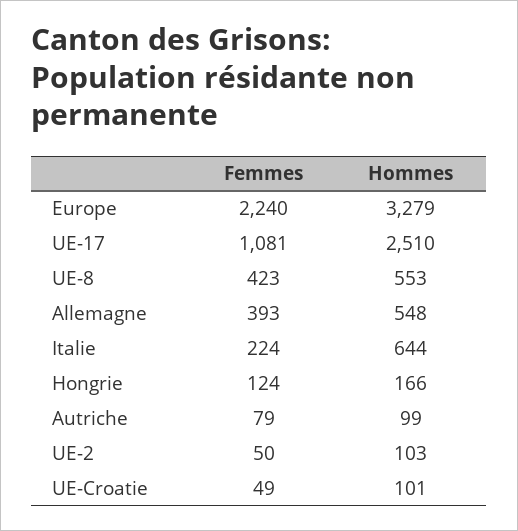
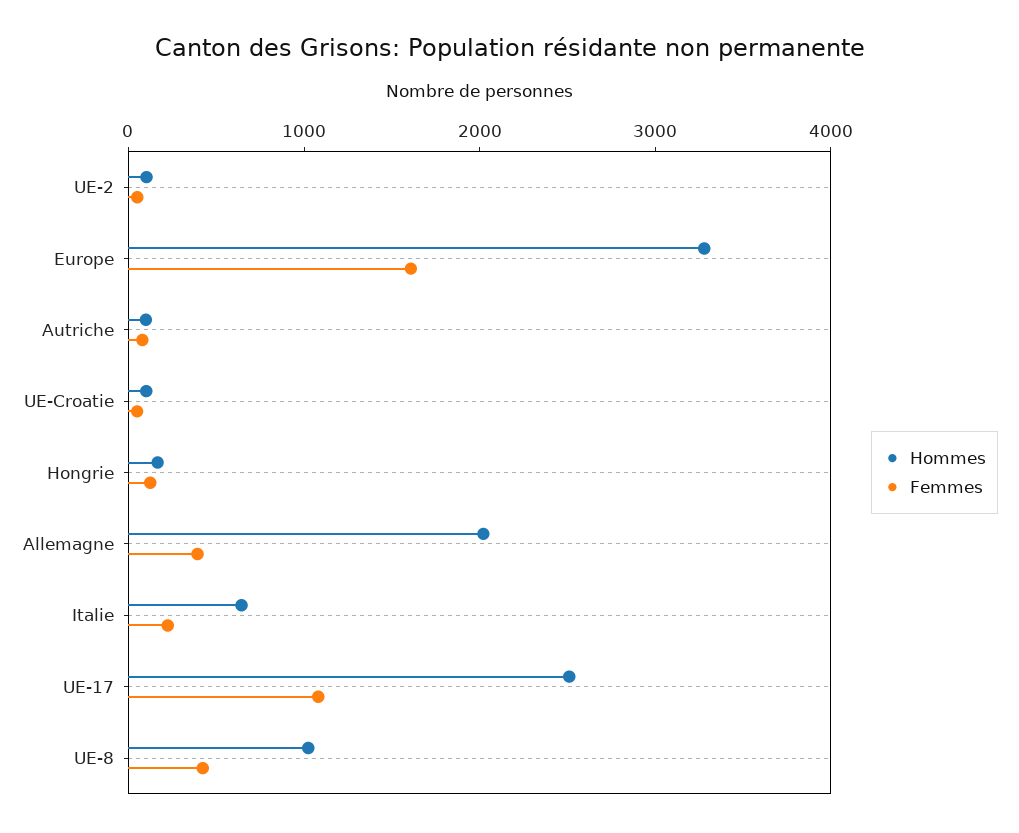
Femmes, Europe: 2240 -> 1600
Hommes, UE-8: 553 -> 1000
Hommes, Allemagne: 548 -> 2000

